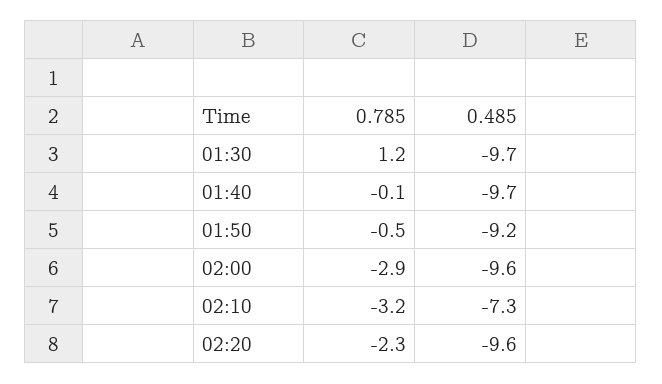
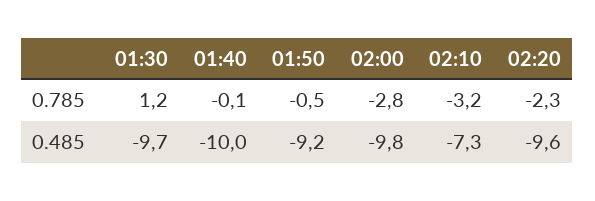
0.485, 01:40: -9.7 -> -10
0.785, 02:00: -2.9 -> -2.8
0.485, 02:00: -9.6 -> -9.8

